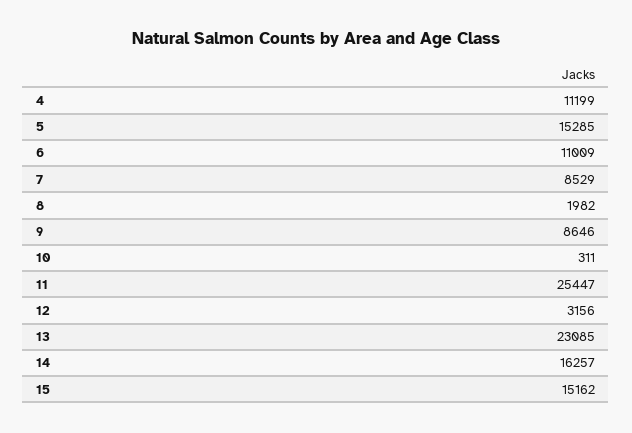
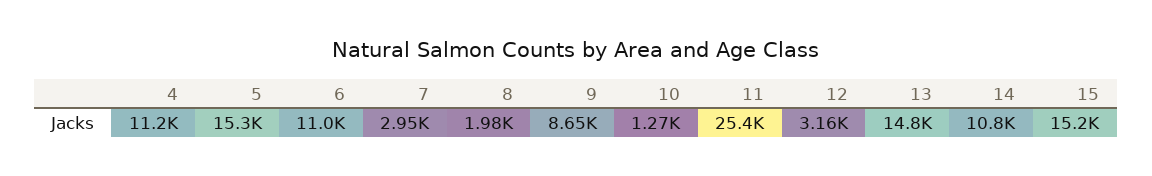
7: 8529 -> 2950
10: 311 -> 1270
13: 23085 -> 14800
14: 16257 -> 10800

